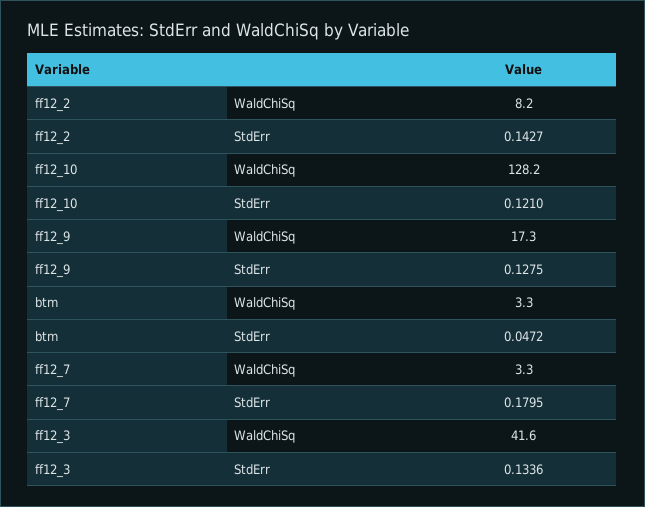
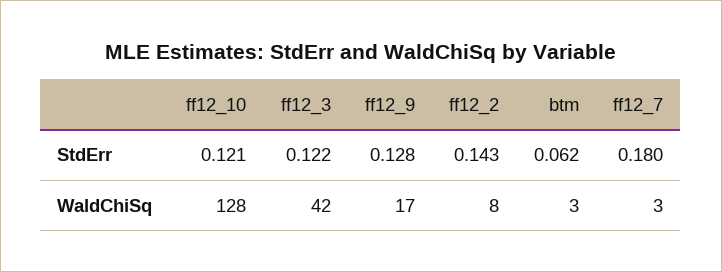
btm, StdErr: 0.0472 -> 0.062
ff12_3, StdErr: 0.1336 -> 0.122

